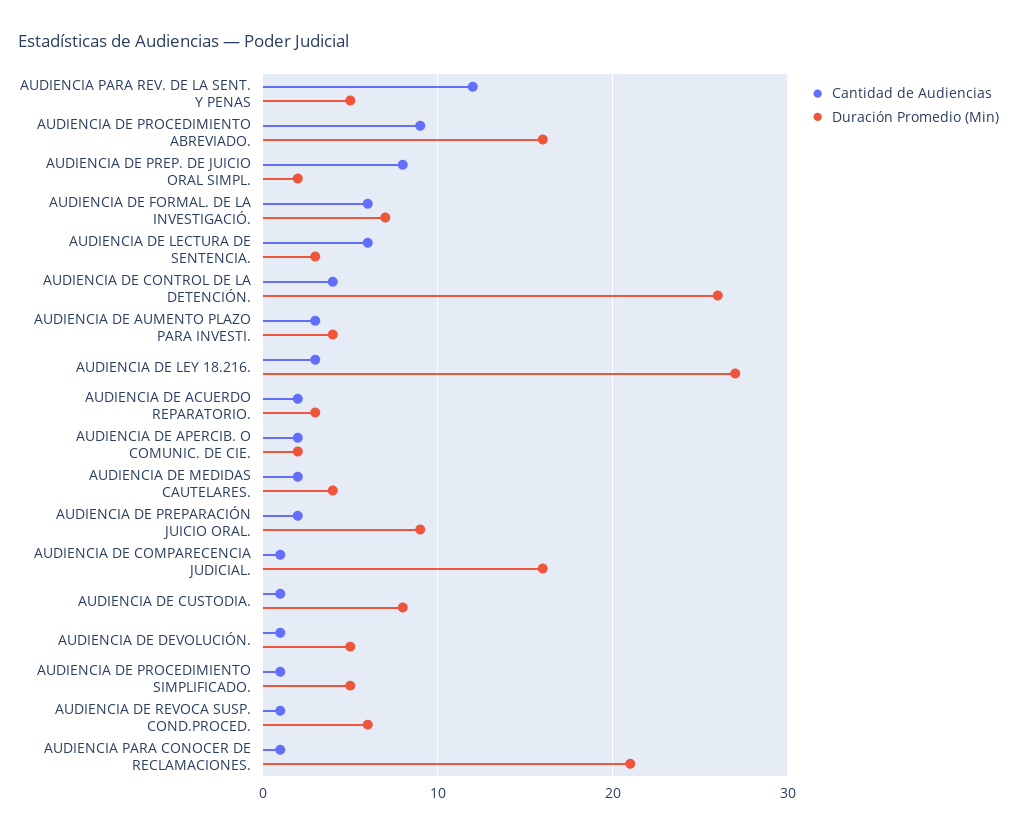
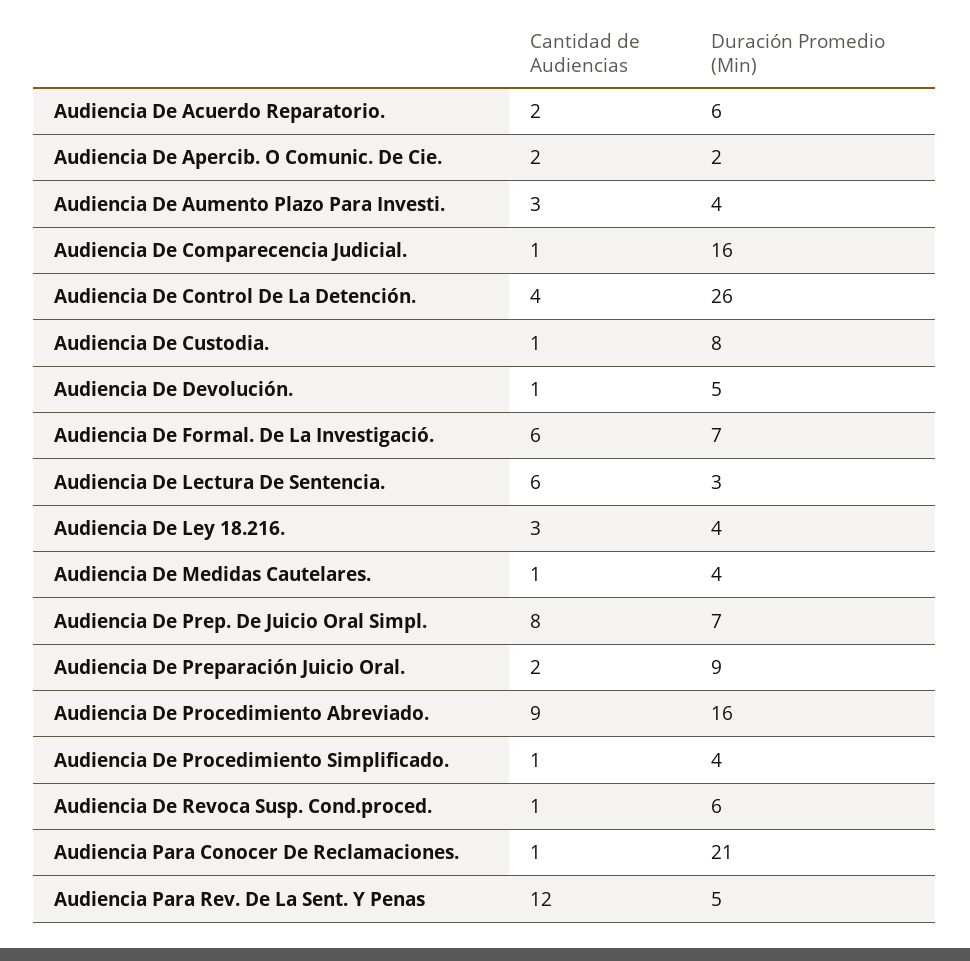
Duración Promedio (Min), AUDIENCIA DE PREP. DE JUICIO ORAL SIMPL.: 2 -> 7
Duración Promedio (Min), AUDIENCIA DE LEY 18.216.: 27 -> 4
Duración Promedio (Min), AUDIENCIA DE ACUERDO REPARATORIO.: 3 -> 6
Cantidad de Audiencias, AUDIENCIA DE MEDIDAS CAUTELARES.: 2 -> 1
Duración Promedio (Min), AUDIENCIA DE PROCEDIMIENTO SIMPLIFICADO.: 5 -> 4

